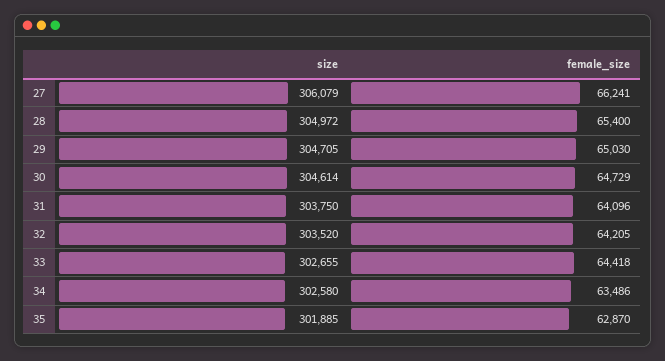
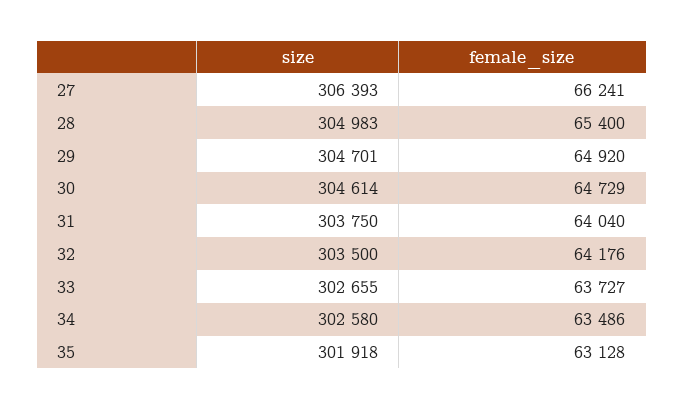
size, 27: 306079 -> 306393
size, 28: 304972 -> 304983
size, 29: 304705 -> 304701
female_size, 29: 65030 -> 64920
female_size, 31: 64096 -> 64040
size, 32: 303520 -> 303500
female_size, 32: 64205 -> 64176
female_size, 33: 64418 -> 63727
size, 35: 301885 -> 301918
female_size, 35: 62870 -> 63128

